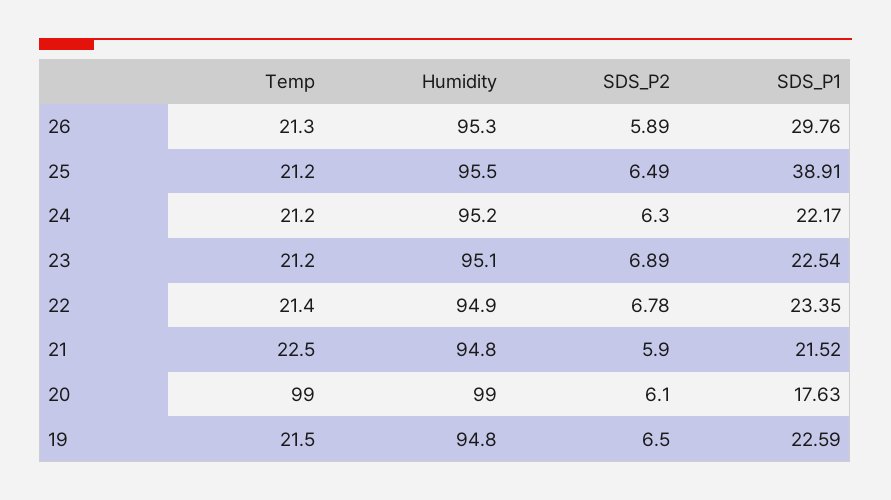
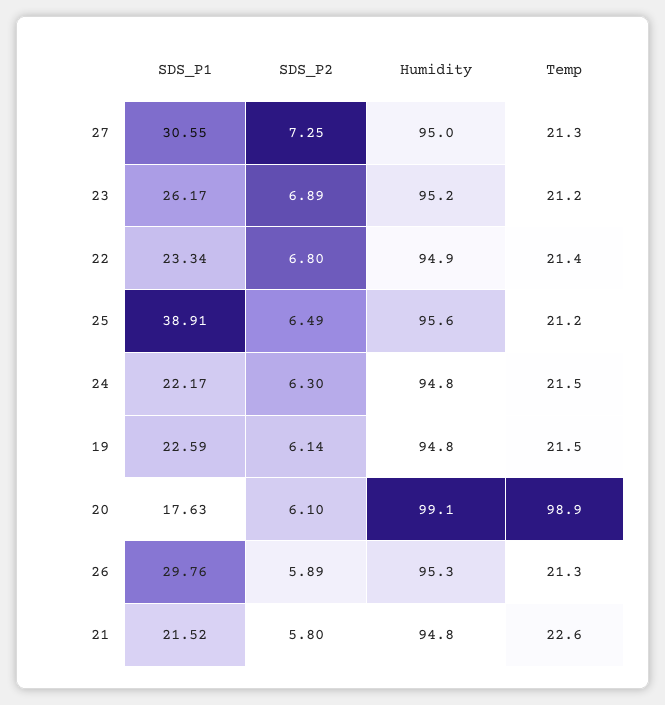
Humidity, 25: 95.5 -> 95.6
Temp, 24: 21.2 -> 21.5
Humidity, 24: 95.2 -> 94.8
Humidity, 23: 95.1 -> 95.2
SDS_P1, 23: 22.54 -> 26.17
SDS_P2, 22: 6.78 -> 6.8
SDS_P1, 22: 23.35 -> 23.34
Temp, 21: 22.5 -> 22.6
SDS_P2, 21: 5.9 -> 5.8
Temp, 20: 99 -> 98.9
Humidity, 20: 99 -> 99.1
SDS_P2, 19: 6.5 -> 6.14
SDS_P1, 27: none -> 30.55
SDS_P2, 27: none -> 7.25
Humidity, 27: none -> 95
Temp, 27: none -> 21.3

